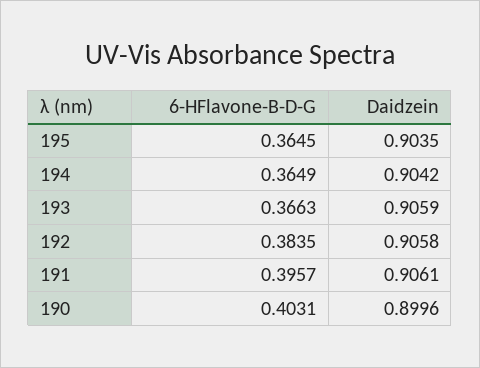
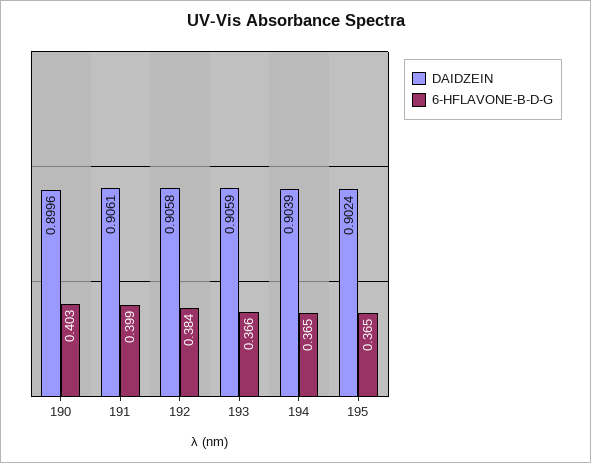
Daidzein, 195: 0.9035 -> 0.9024
Daidzein, 194: 0.9042 -> 0.9039
6-HFlavone-B-D-G, 191: 0.3957 -> 0.399

